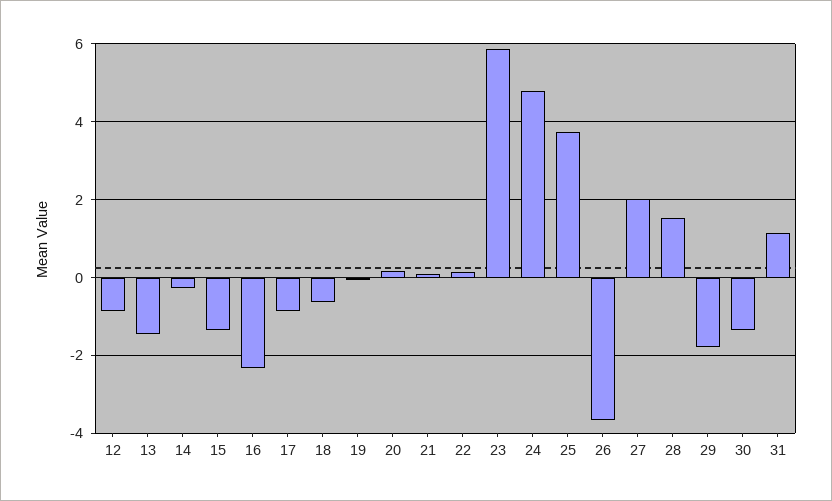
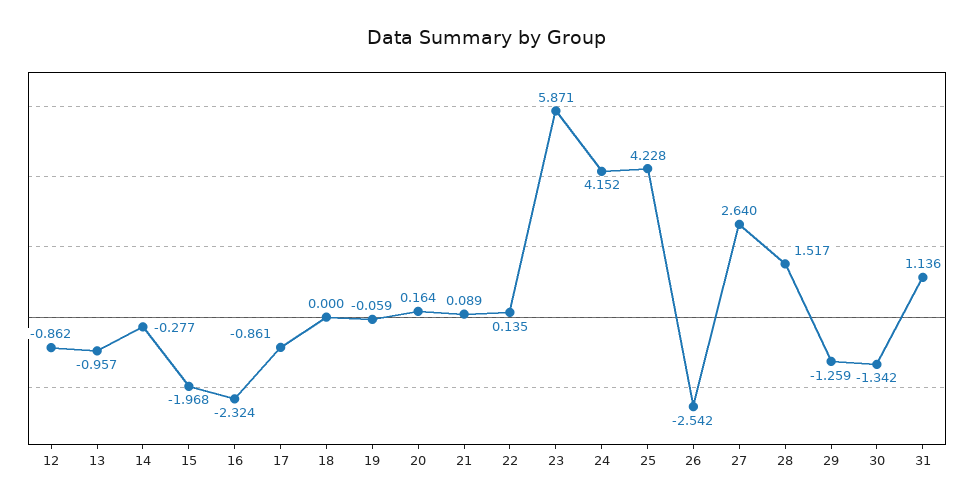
13: -1.4 -> -0.957
15: -1.4 -> -1.968
18: -0.6 -> 0
24: 4.8 -> 4.152
25: 3.8 -> 4.228
26: -3.6 -> -2.542
27: 2 -> 2.64
29: -1.8 -> -1.259

